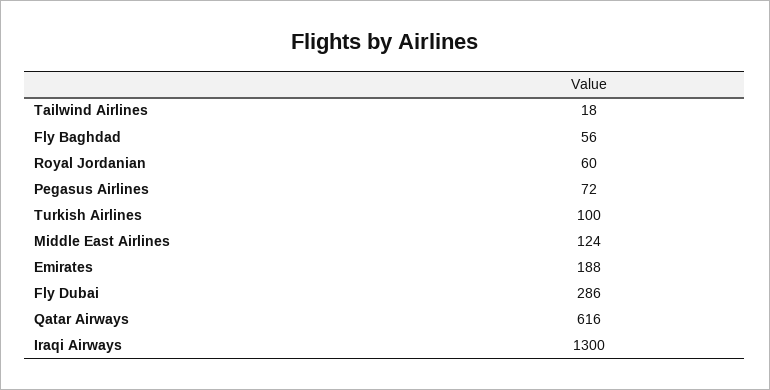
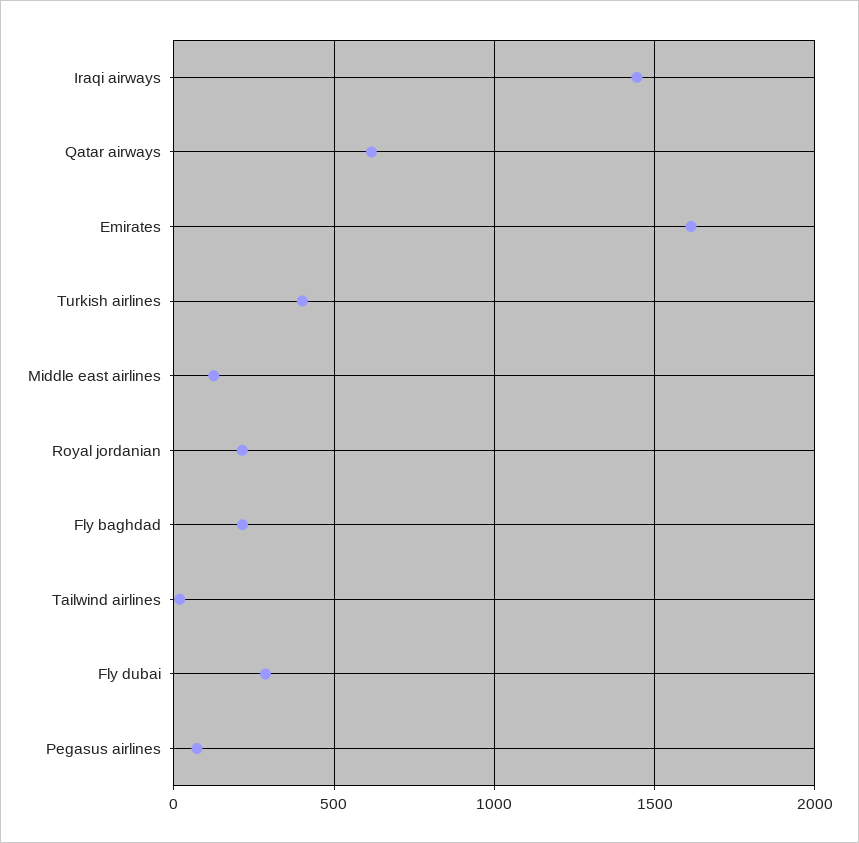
Fly Baghdad: 56 -> 200
Royal Jordanian: 60 -> 200
Turkish Airlines: 100 -> 400
Emirates: 188 -> 1600
Iraqi Airways: 1300 -> 1450

